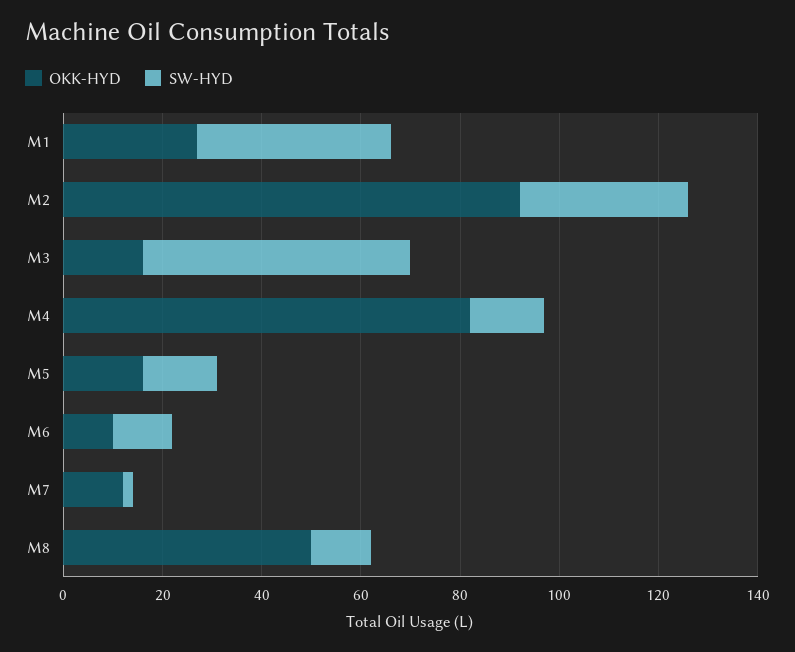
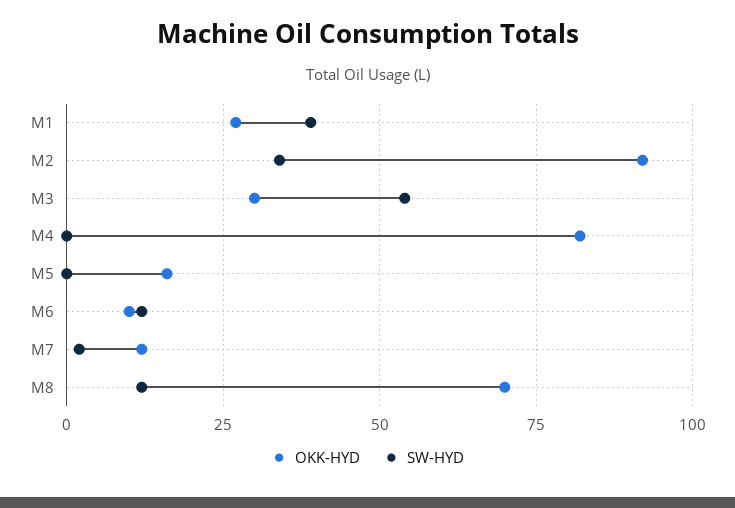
OKK-HYD, M3: 15 -> 30
SW-HYD, M4: 15 -> 0
SW-HYD, M5: 15 -> 0
OKK-HYD, M8: 50 -> 70

